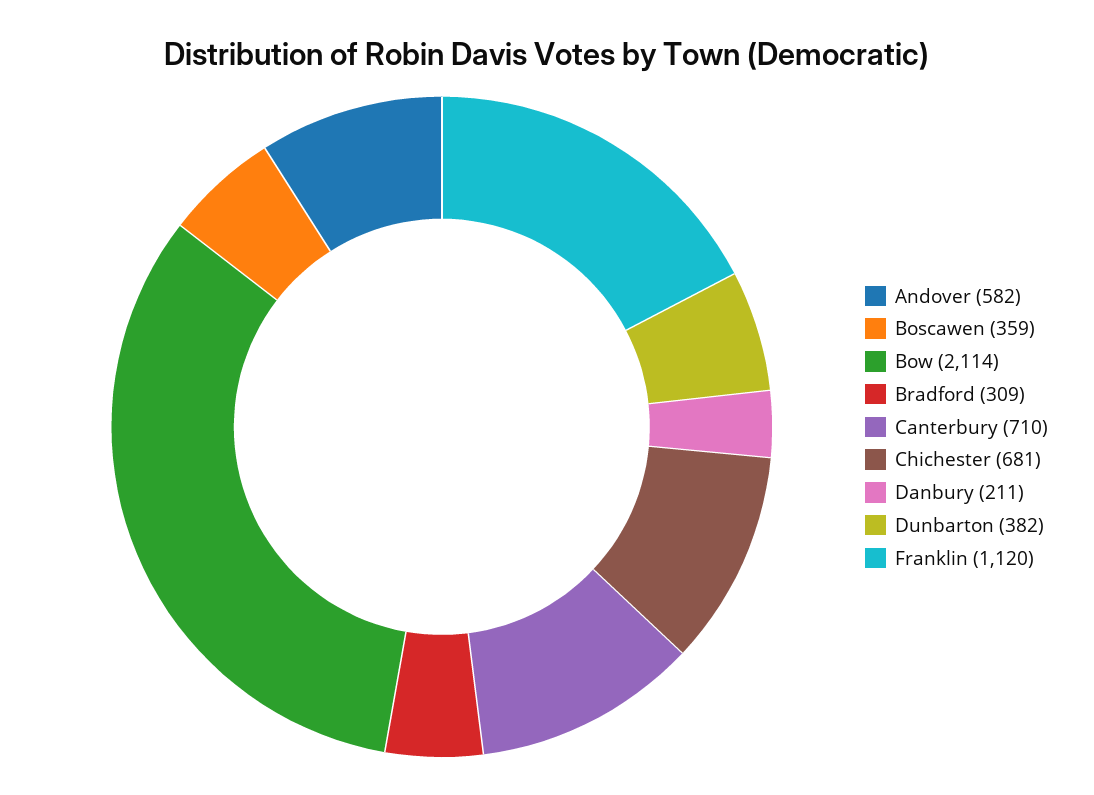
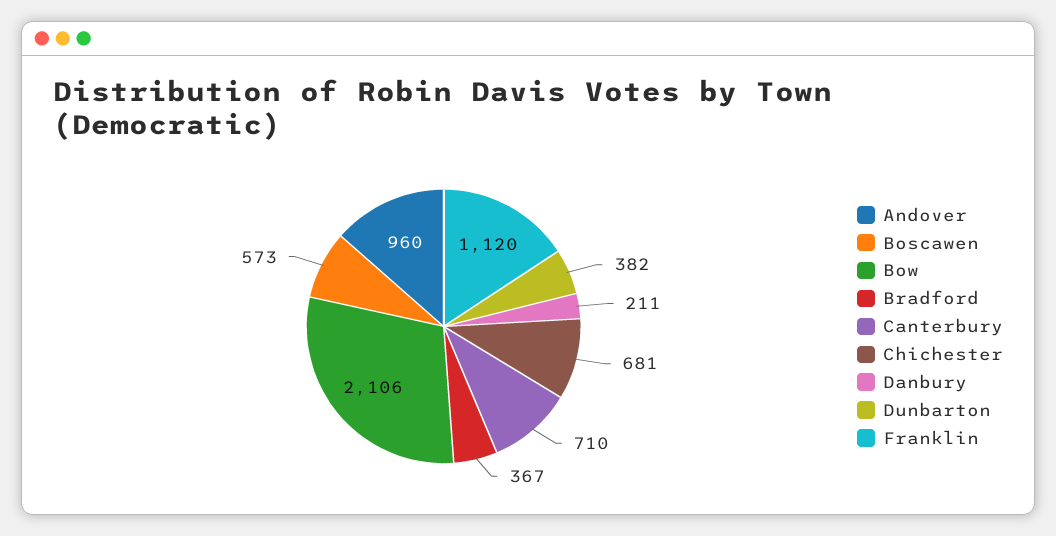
Andover: 582 -> 960
Boscawen: 359 -> 573
Bow: 2114 -> 2106
Bradford: 309 -> 367

